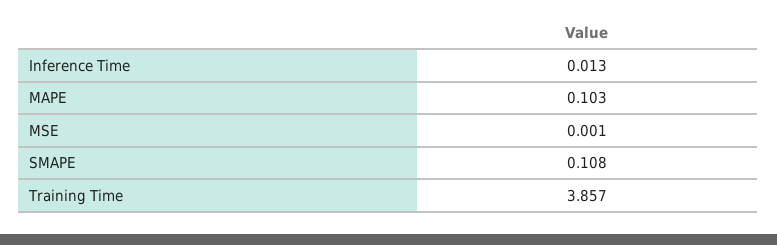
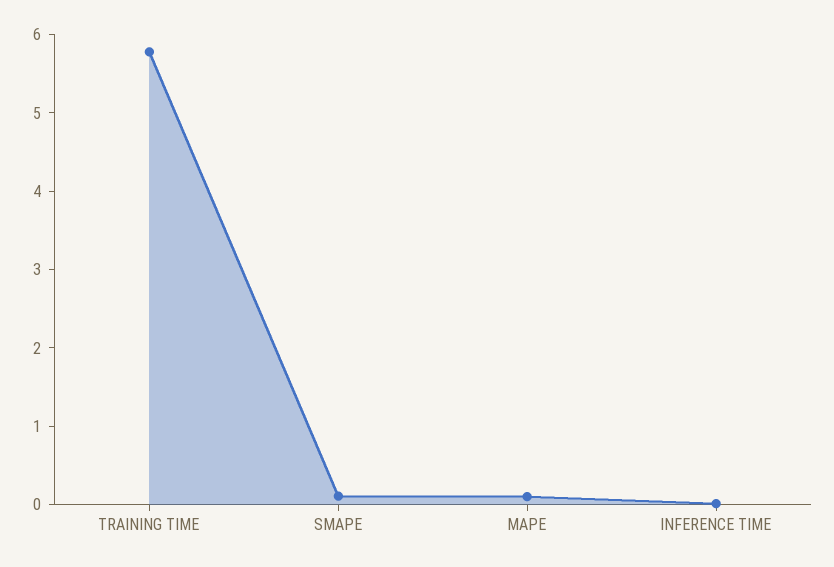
MSE: 0.001 -> none
Training Time: 3.857 -> 5.8

